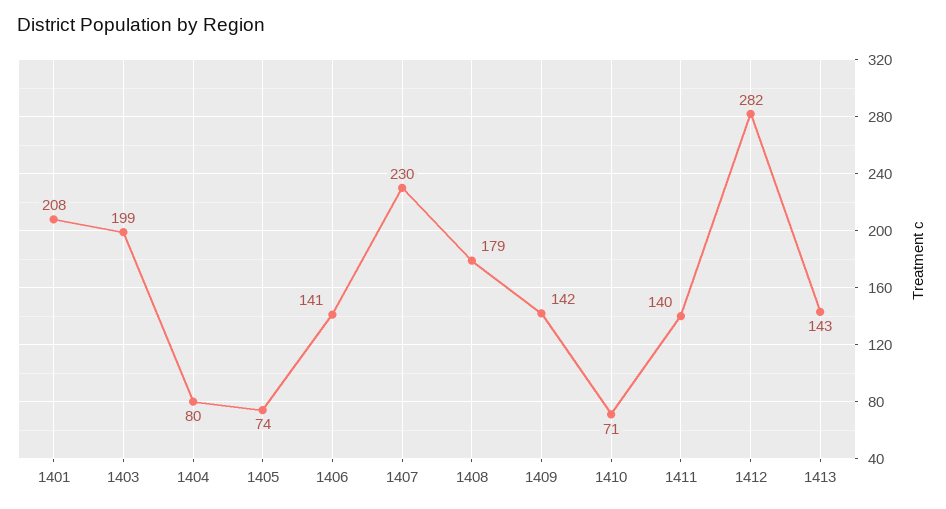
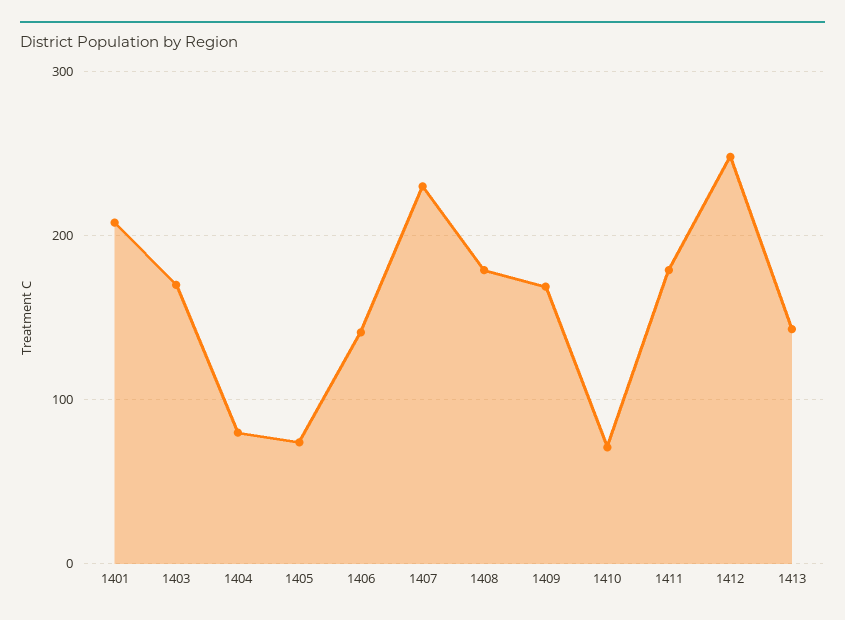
1403: 199 -> 170
1409: 142 -> 170
1411: 140 -> 180
1412: 282 -> 250

